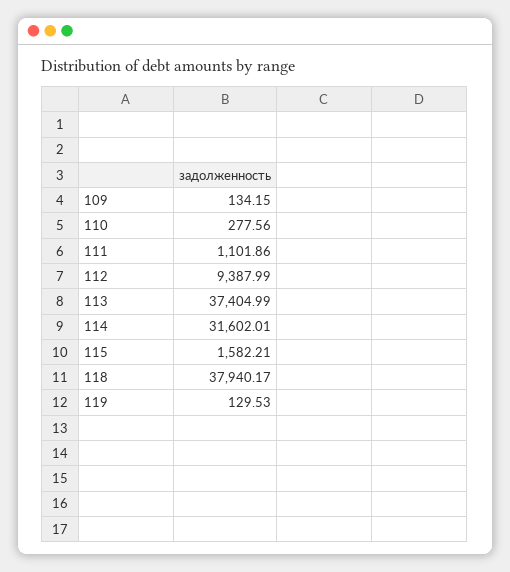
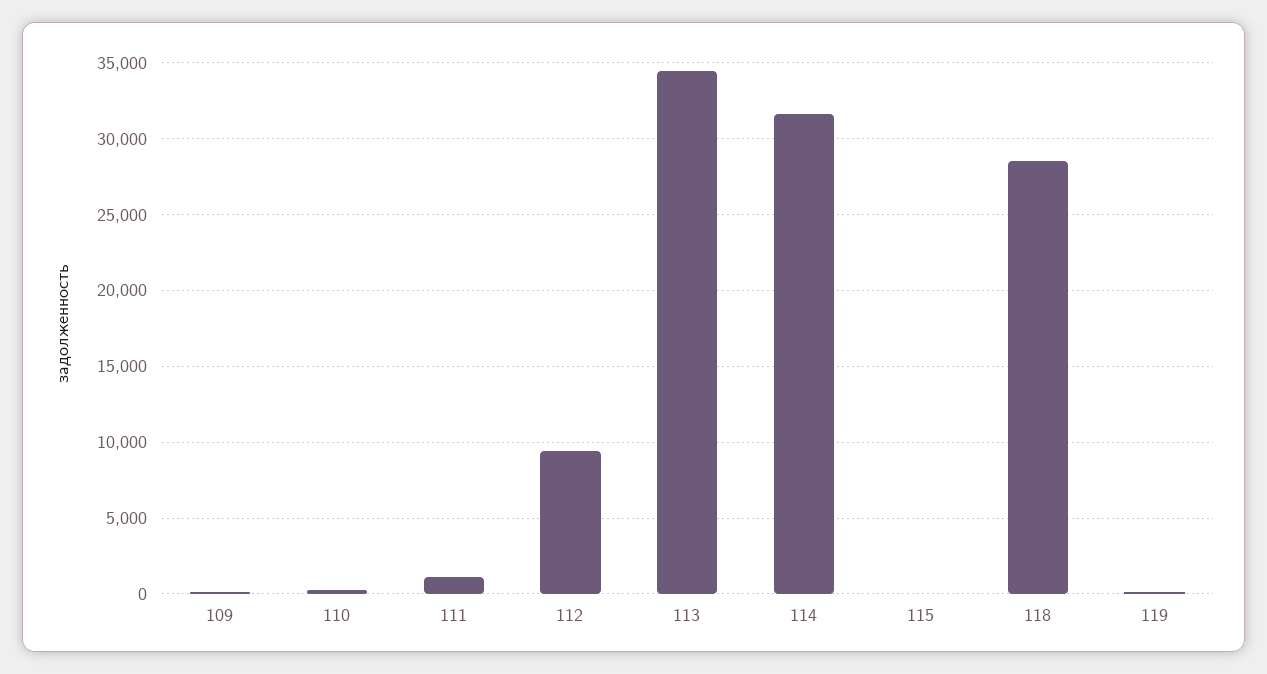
113: 37404.99 -> 34500
115: 1582.21 -> 0
118: 37940.17 -> 28500

